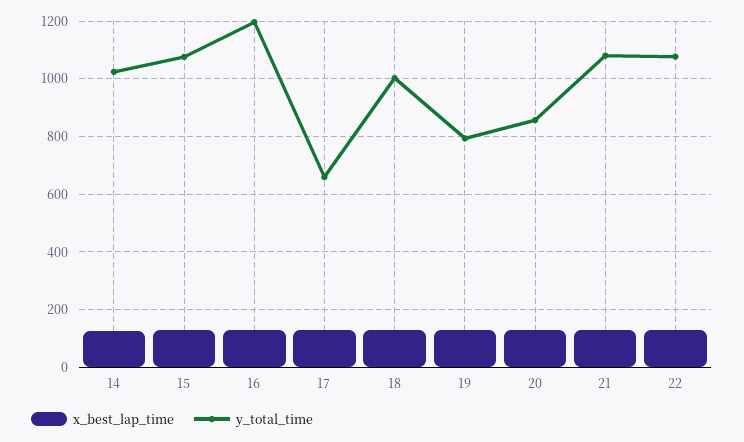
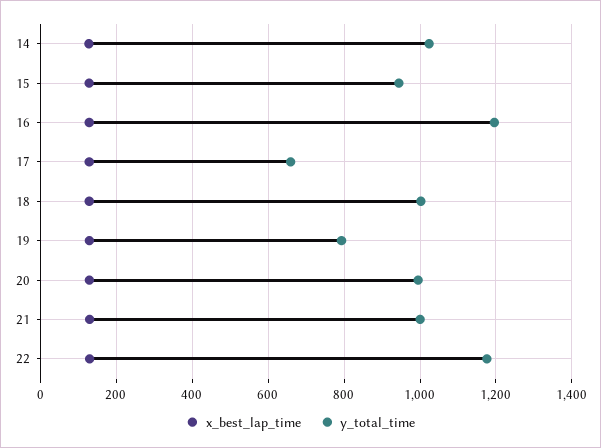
y_total_time, 15: 1075 -> 940
y_total_time, 20: 850 -> 1000
y_total_time, 21: 1075 -> 1000
y_total_time, 22: 1075 -> 1180

